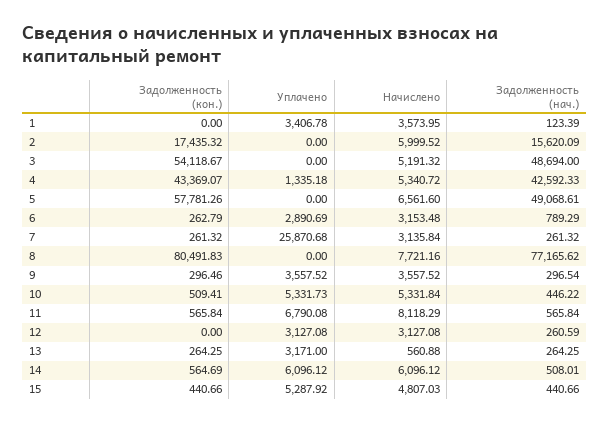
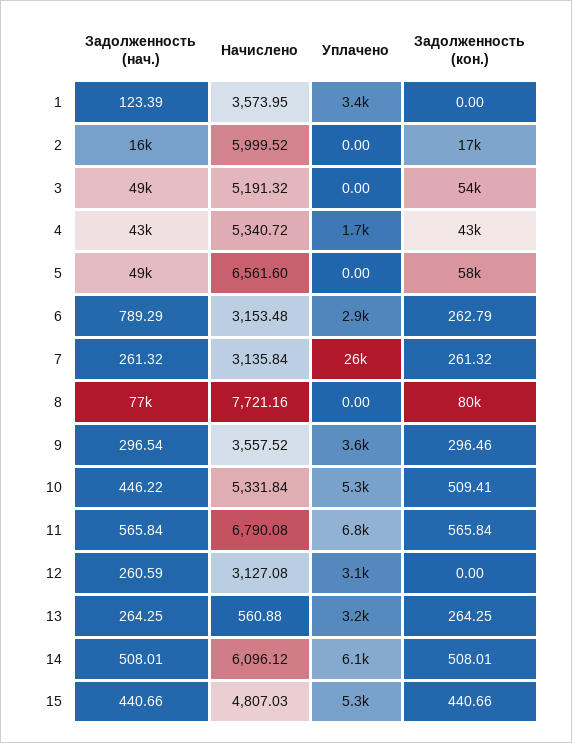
Уплачено, 4: 1335.18 -> 1700
Начислено, 11: 8118.29 -> 6790.08
Задолженность (кон.), 14: 564.69 -> 508.01

